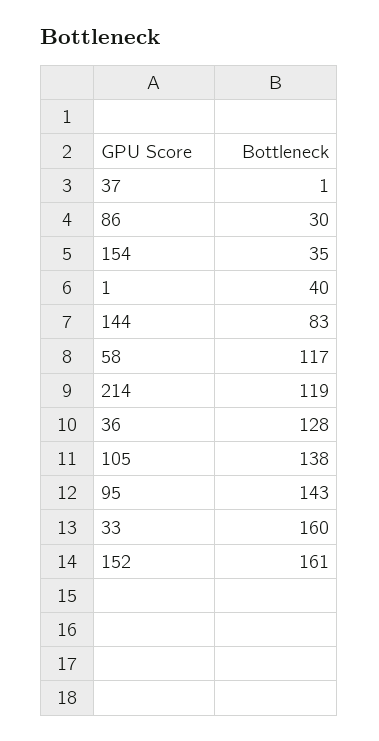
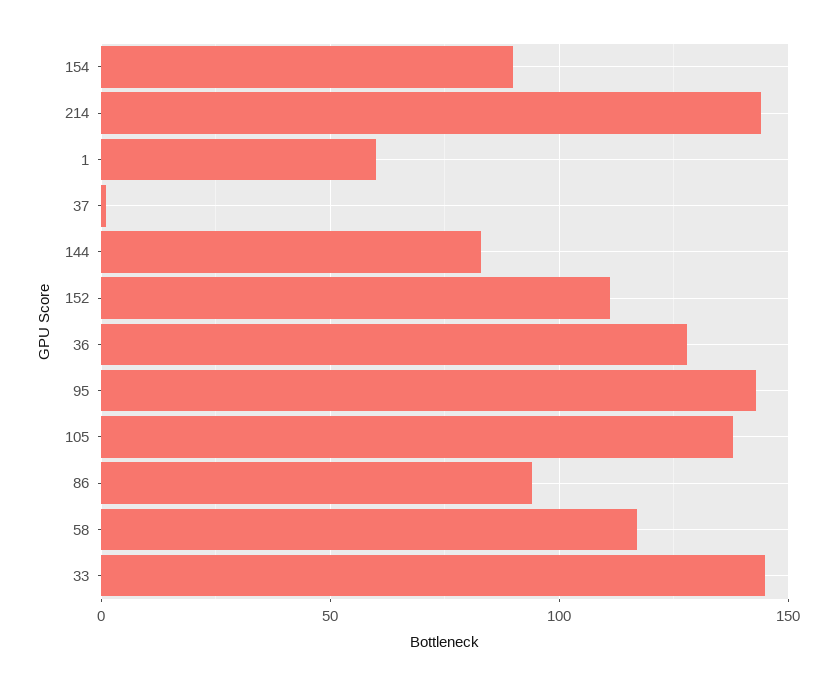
86: 30 -> 95
154: 35 -> 90
1: 40 -> 60
214: 119 -> 145
33: 160 -> 145
152: 161 -> 110

